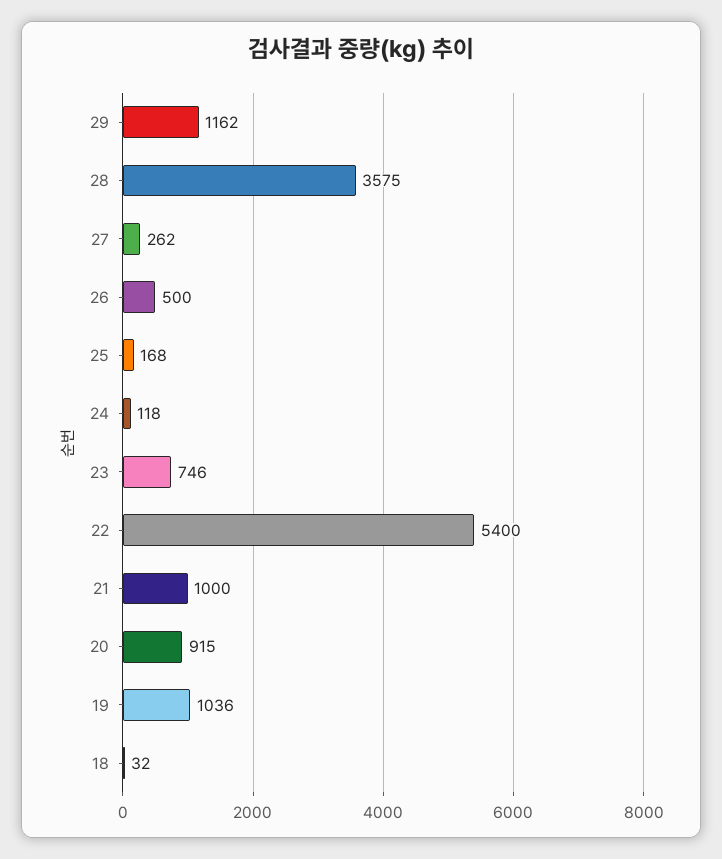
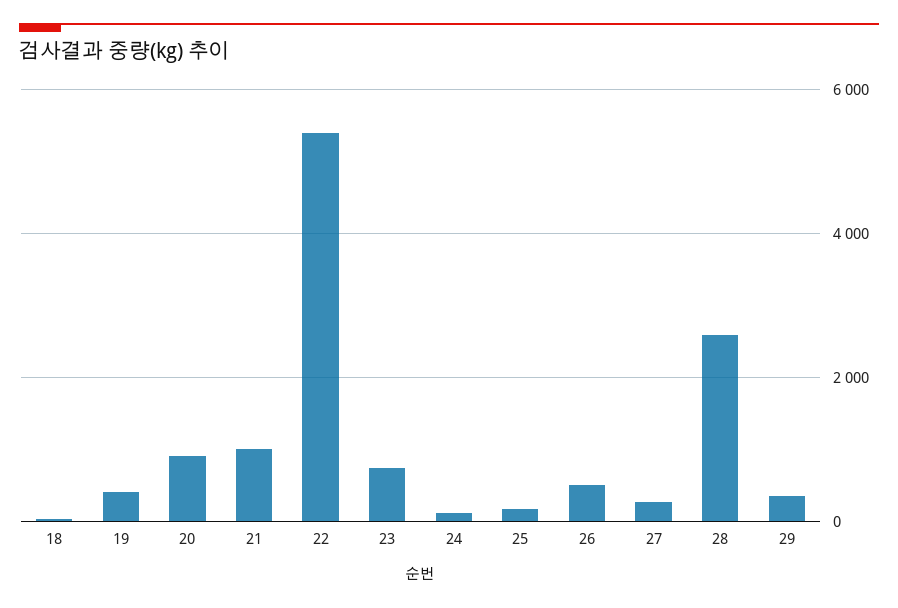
29: 1162 -> 400
28: 3575 -> 2600
19: 1036 -> 400

